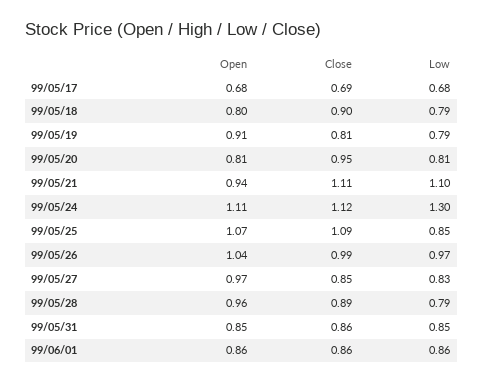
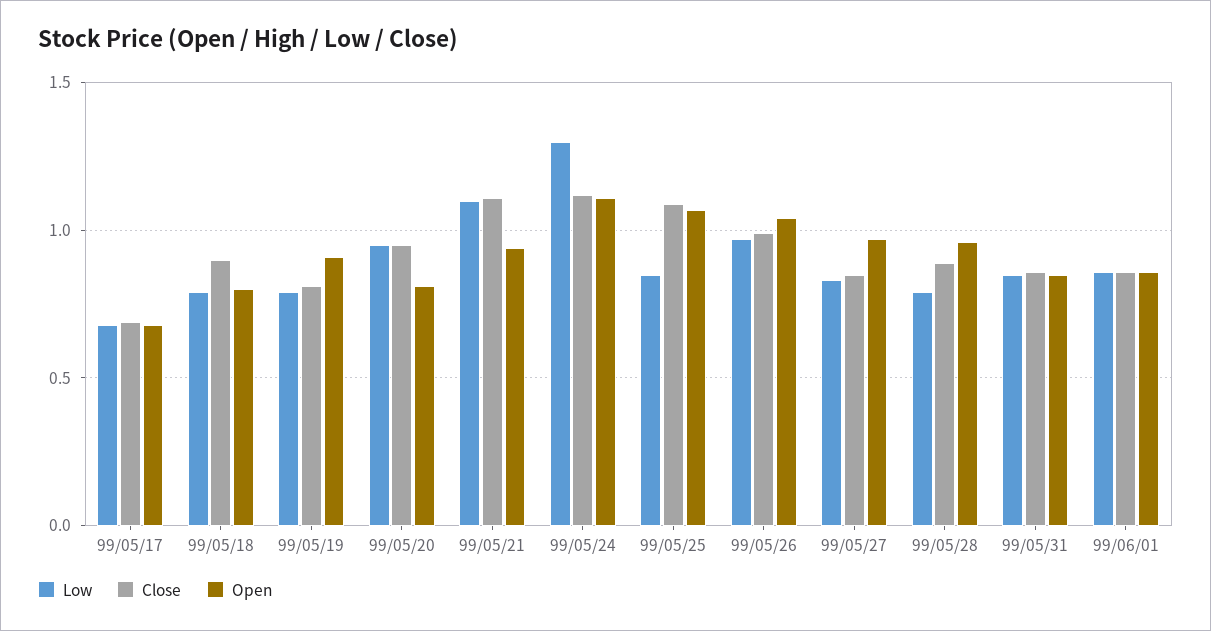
Low, 99/05/20: 0.81 -> 0.95

